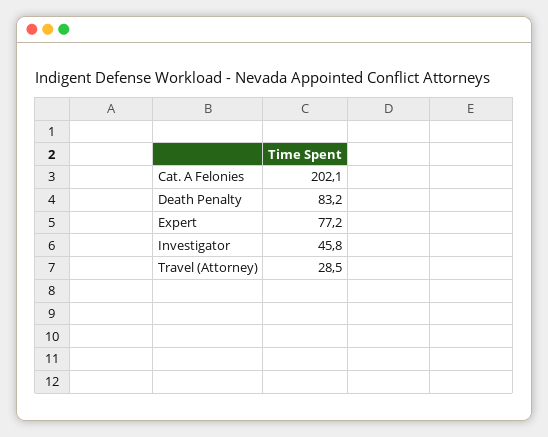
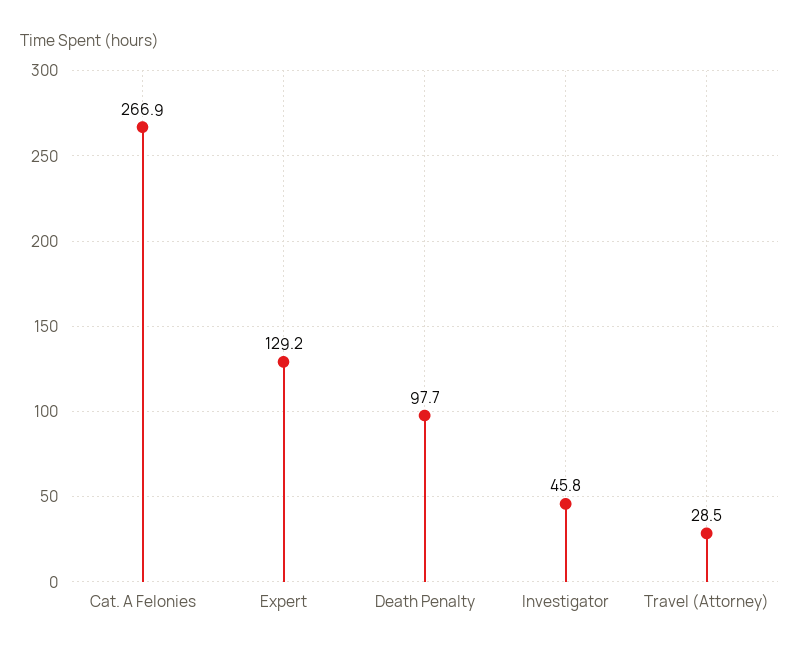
Cat. A Felonies: 202.1 -> 266.9
Death Penalty: 83.2 -> 97.7
Expert: 77.2 -> 129.2

